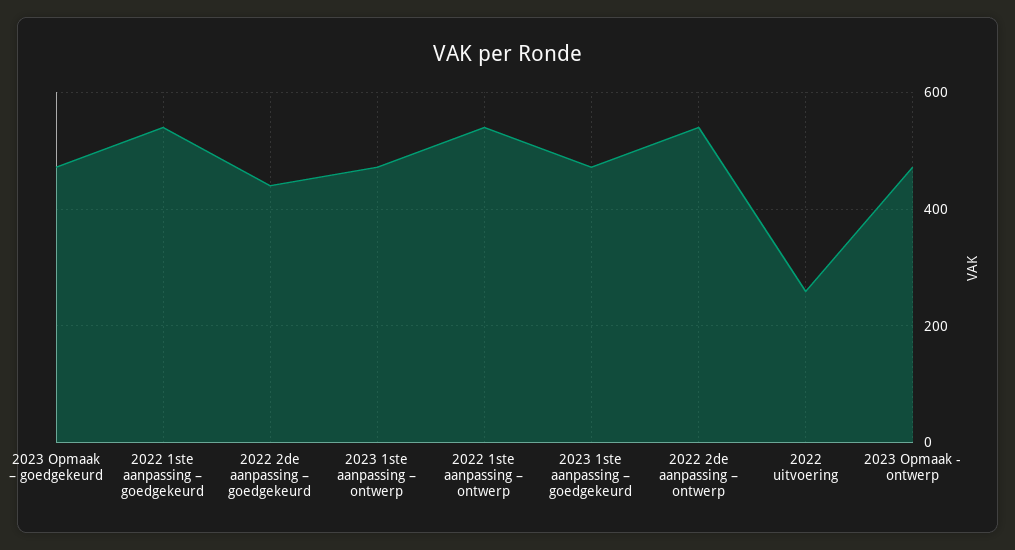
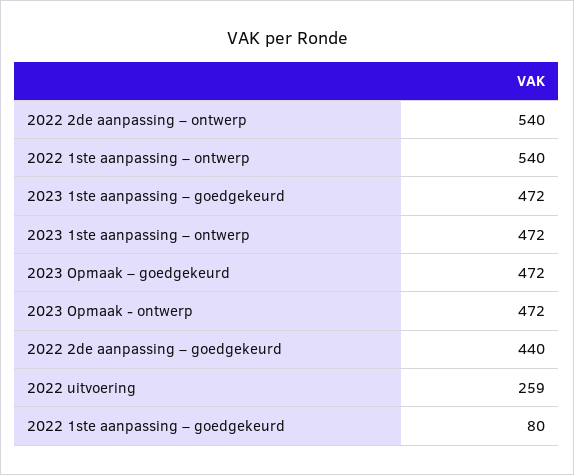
2022 1ste aanpassing – goedgekeurd: 540 -> 80

